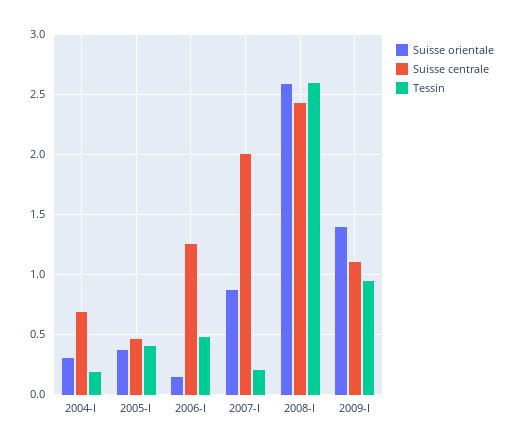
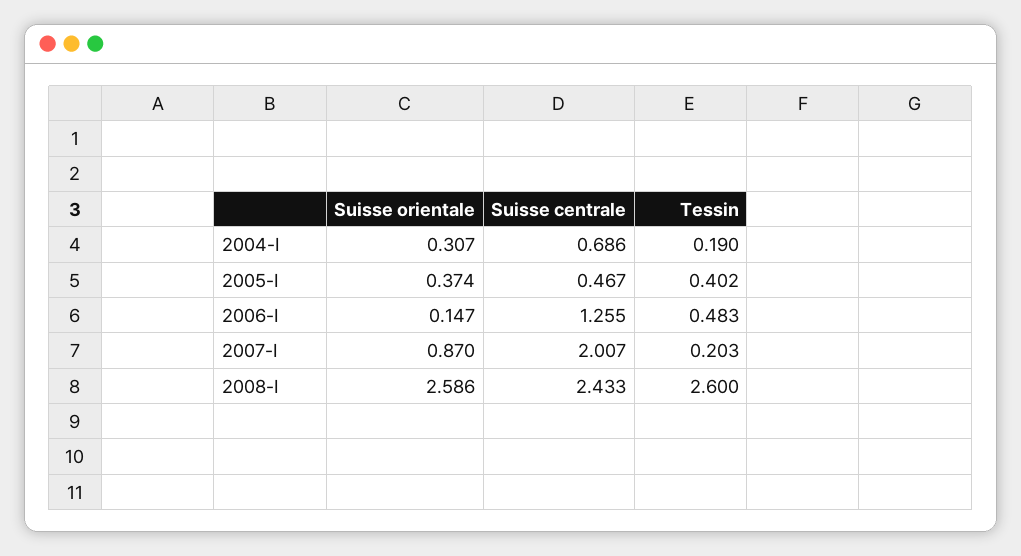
Suisse orientale, 2009-I: 1.4 -> none
Suisse centrale, 2009-I: 1.1 -> none
Tessin, 2009-I: 0.95 -> none

